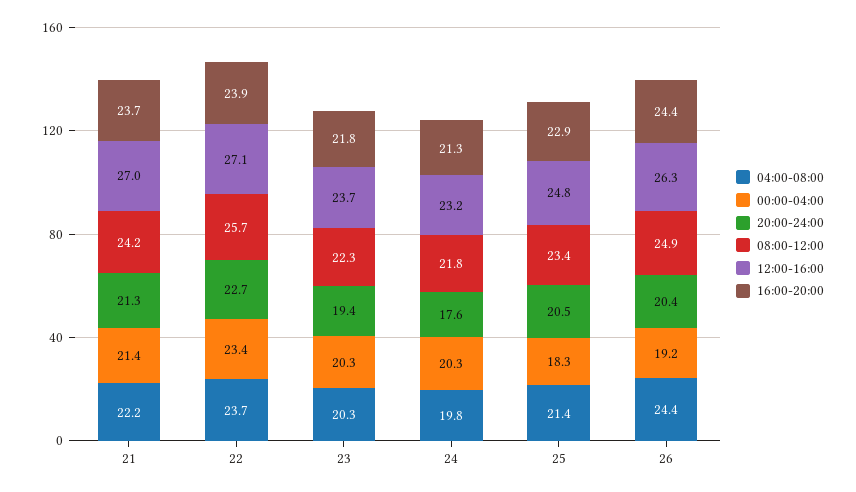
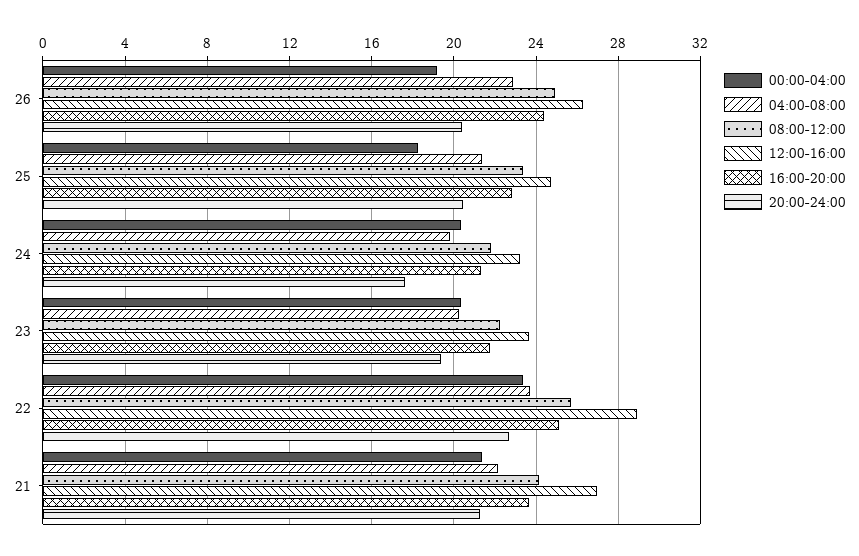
12:00-16:00, 22: 27.1 -> 29
16:00-20:00, 22: 23.9 -> 25
04:00-08:00, 26: 24.4 -> 23

